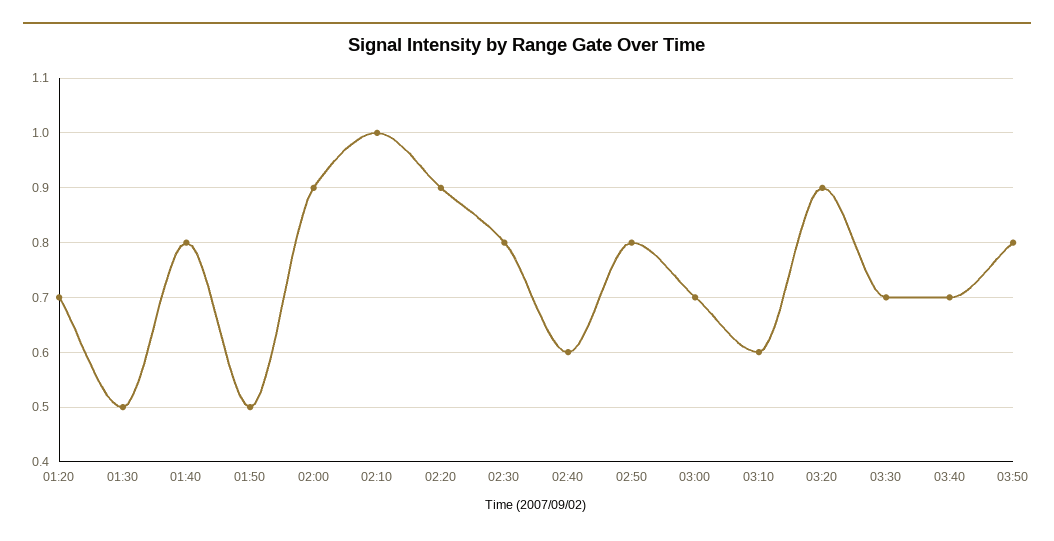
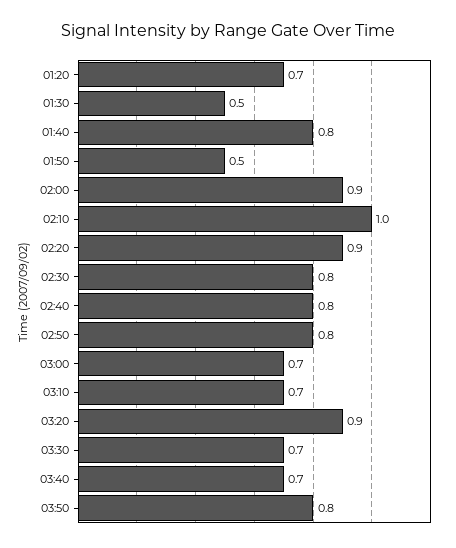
02:40: 0.6 -> 0.8
03:10: 0.6 -> 0.7

